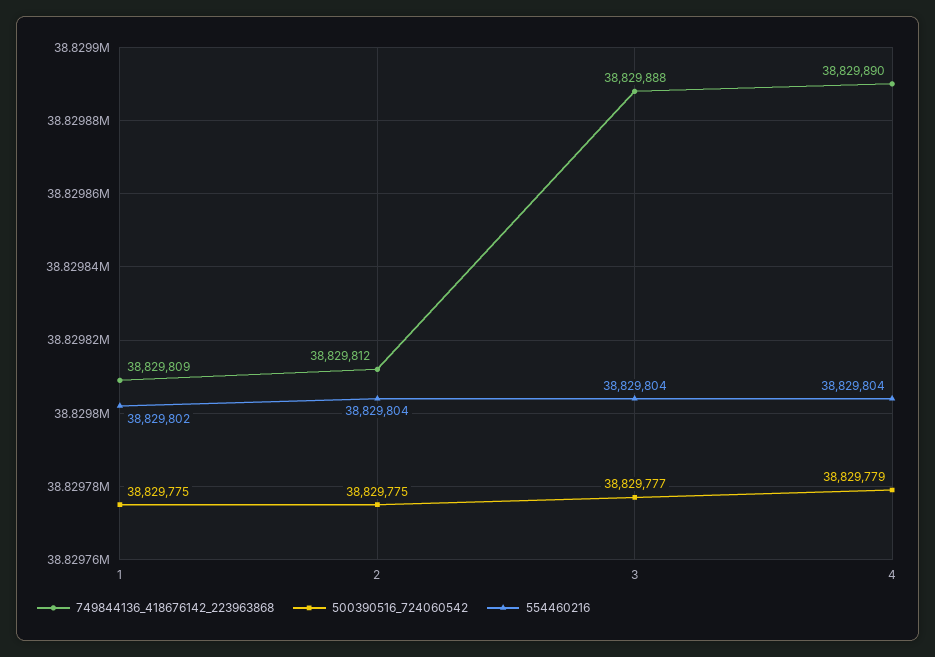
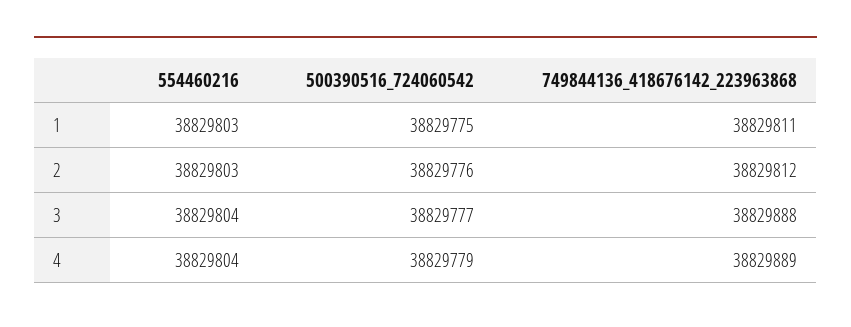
749844136_418676142_223963868, 1: 38829809 -> 38829811
554460216, 1: 38829802 -> 38829803
500390516_724060542, 2: 38829775 -> 38829776
554460216, 2: 38829804 -> 38829803
749844136_418676142_223963868, 4: 38829890 -> 38829889

